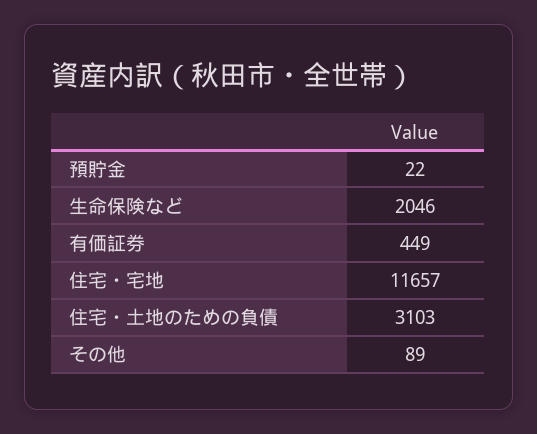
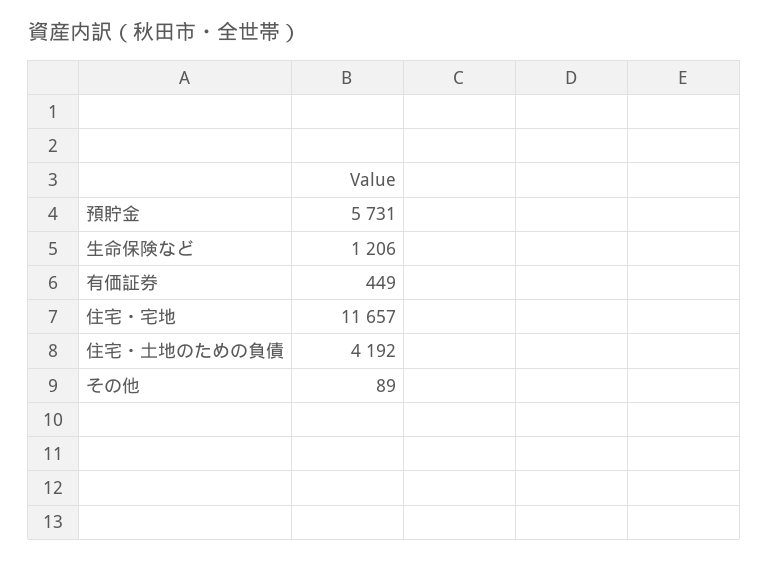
預貯金: 22 -> 5731
生命保険など: 2046 -> 1206
住宅・土地のための負債: 3103 -> 4192

